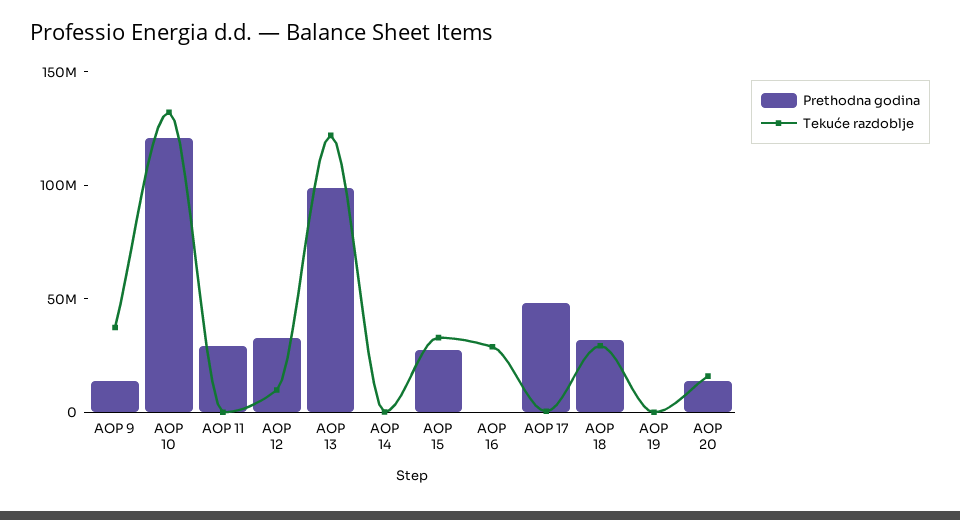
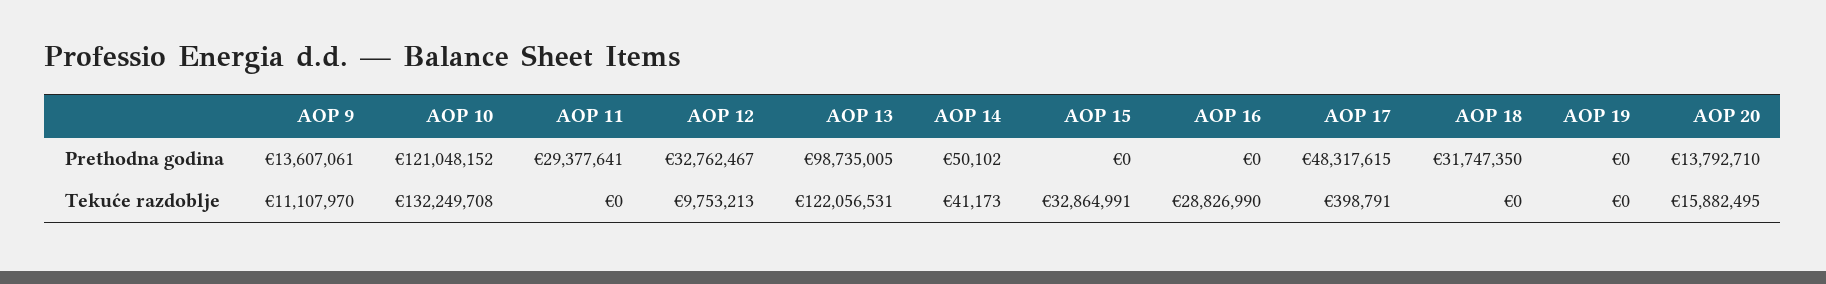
Tekuće razdoblje, AOP 9: 40000000 -> 11107970
Prethodna godina, AOP 15: 30000000 -> 0
Tekuće razdoblje, AOP 18: 30000000 -> 0

